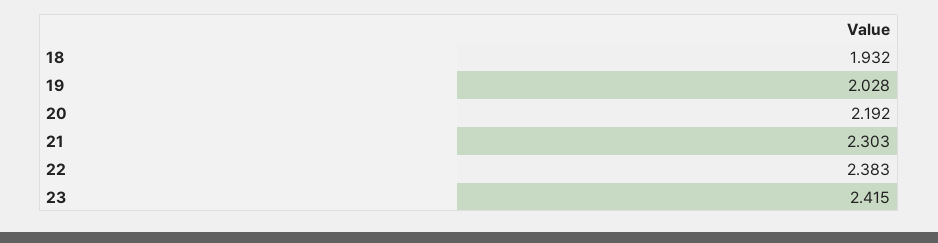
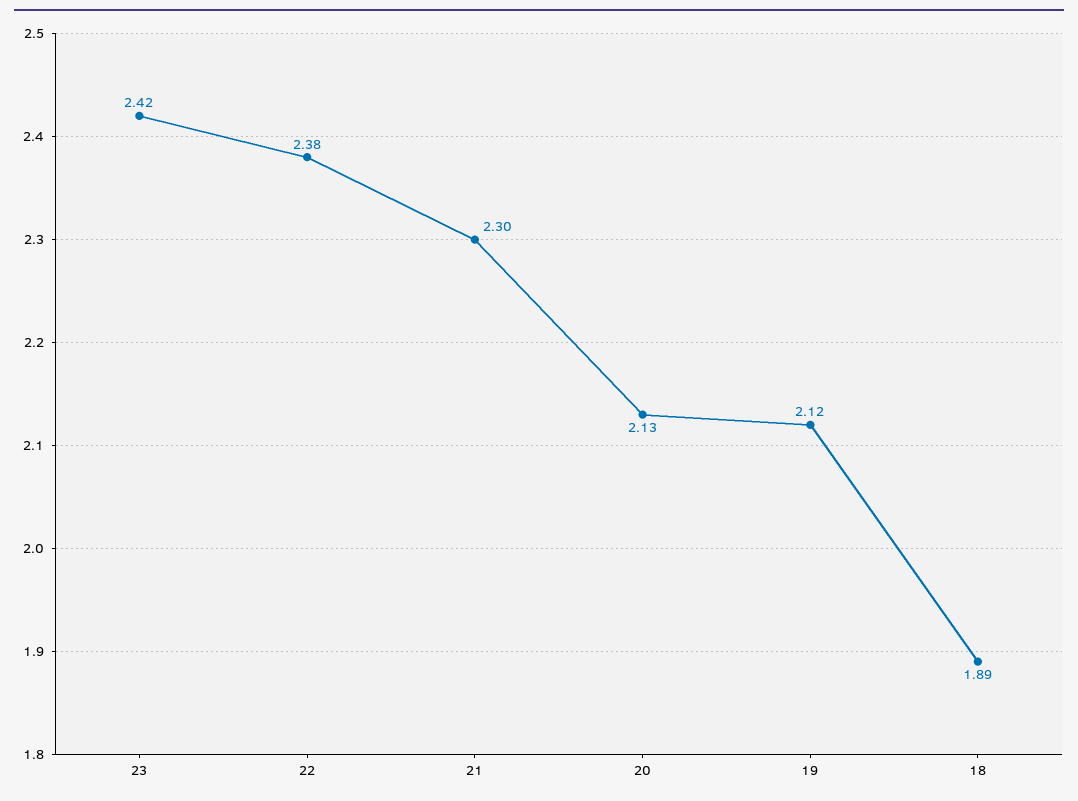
18: 1.932 -> 1.89
19: 2.028 -> 2.12
20: 2.192 -> 2.13

